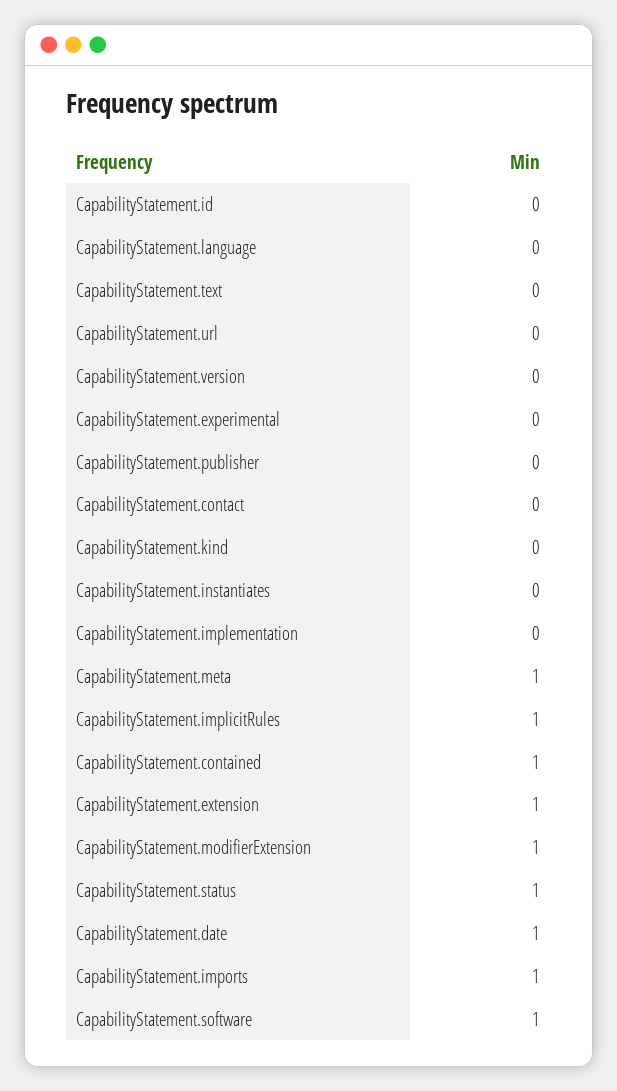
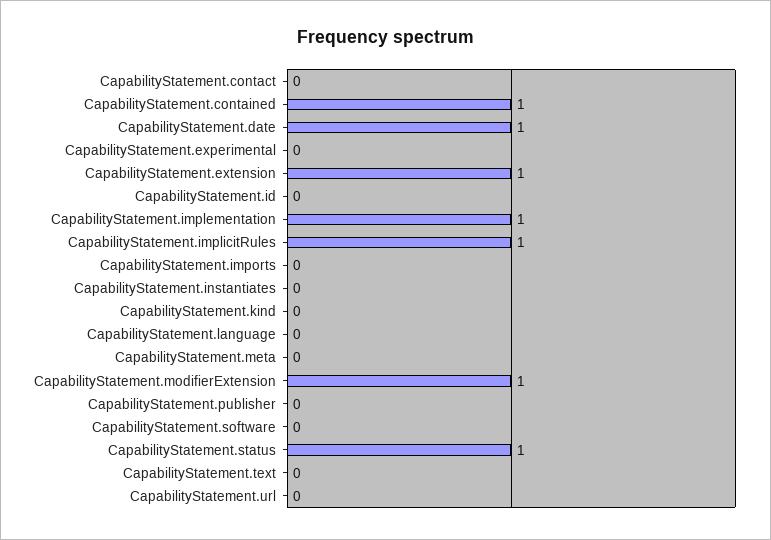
CapabilityStatement.version: 0 -> none
CapabilityStatement.implementation: 0 -> 1
CapabilityStatement.meta: 1 -> 0
CapabilityStatement.imports: 1 -> 0
CapabilityStatement.software: 1 -> 0

